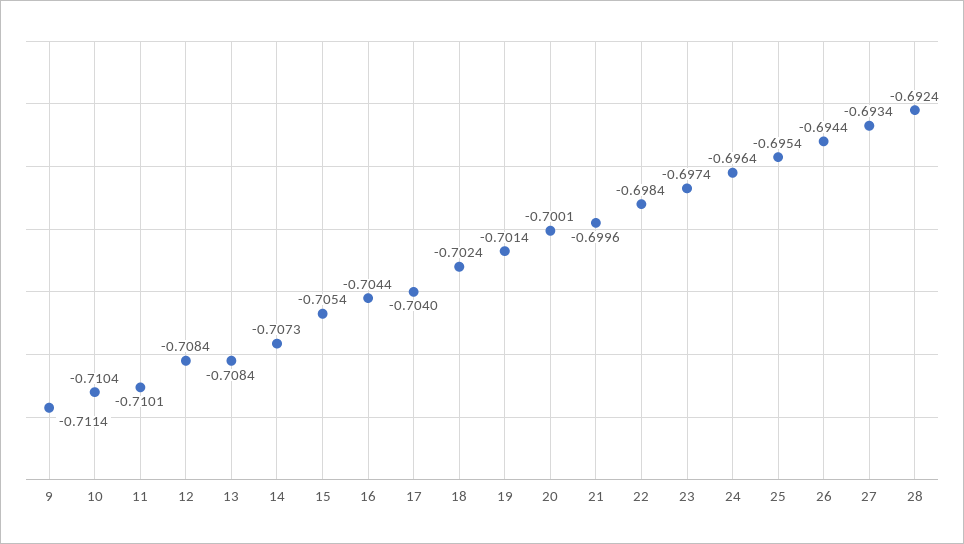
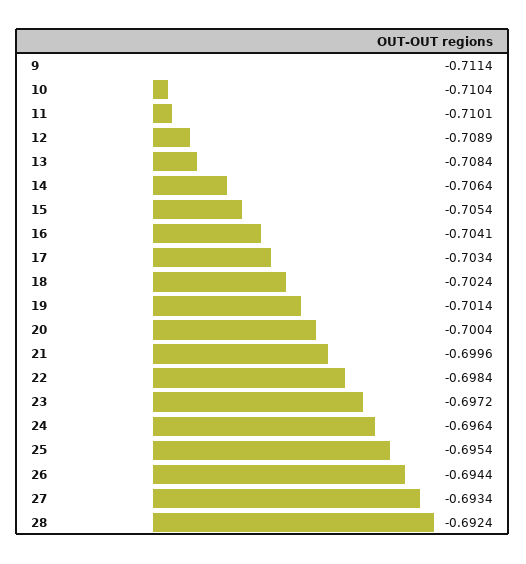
12: -0.7084 -> -0.7089
14: -0.7073 -> -0.7064
16: -0.7044 -> -0.7041
17: -0.704 -> -0.7034
20: -0.7001 -> -0.7004
23: -0.6974 -> -0.6972

